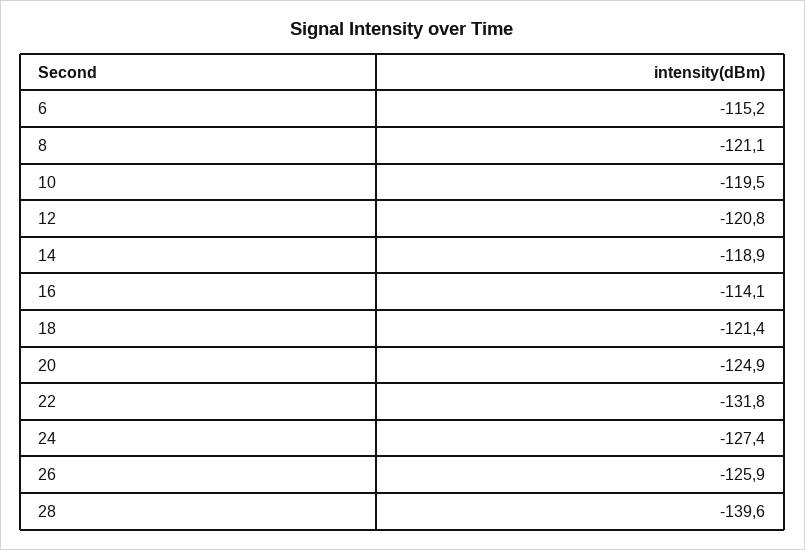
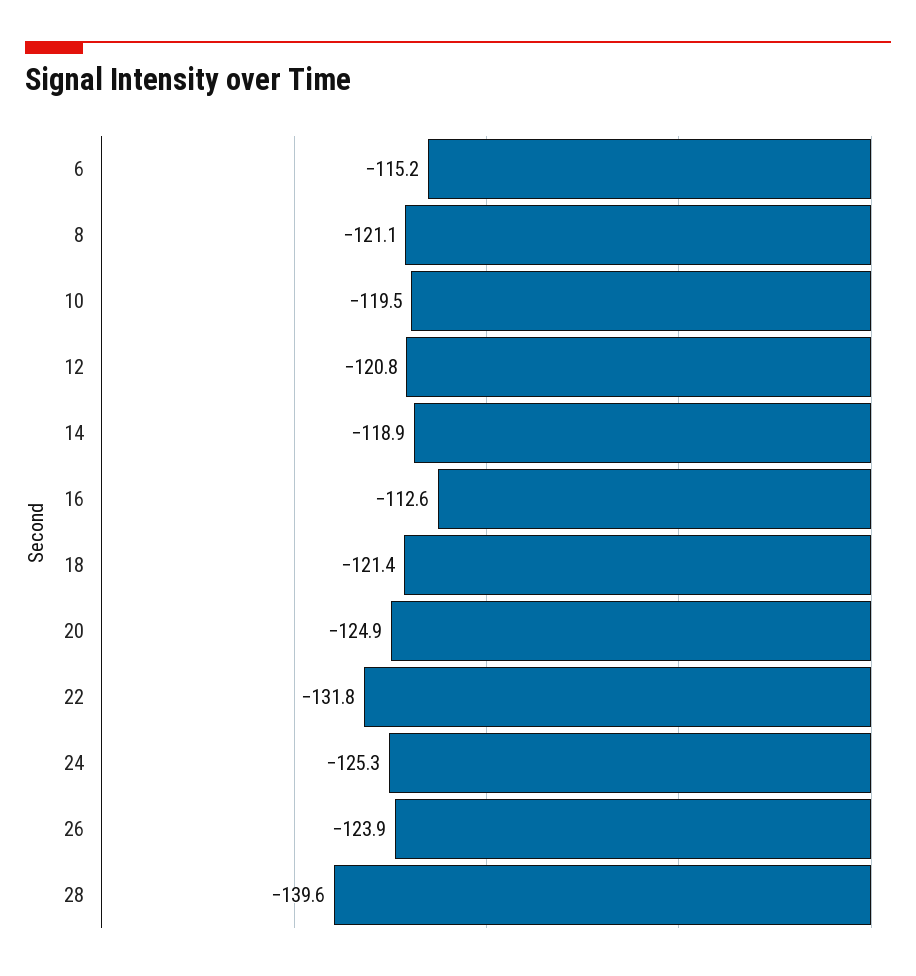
16: -114.1 -> -112.6
24: -127.4 -> -125.3
26: -125.9 -> -123.9

